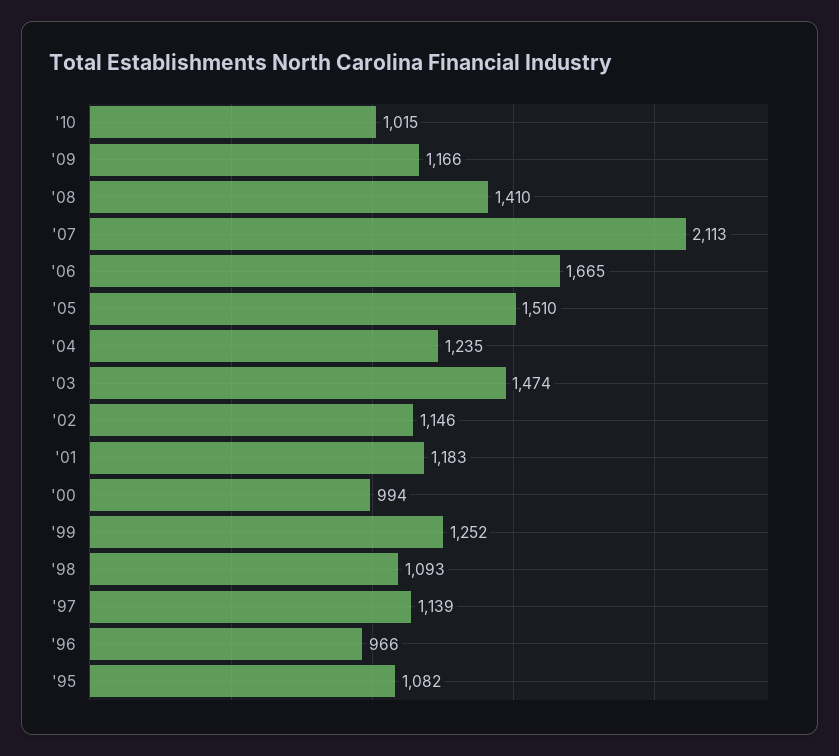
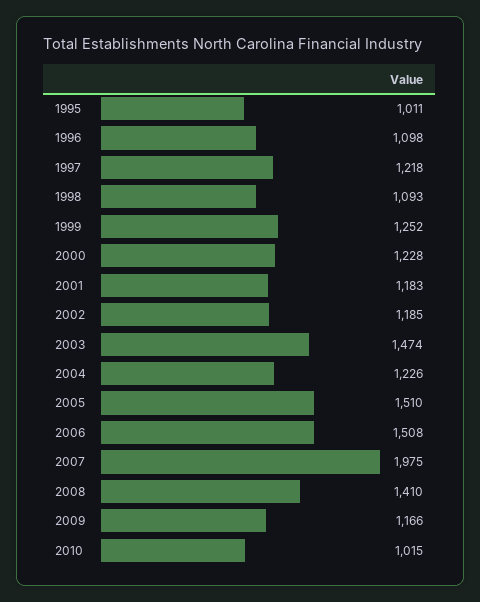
'07: 2113 -> 1975
'06: 1665 -> 1508
'04: 1235 -> 1226
'02: 1146 -> 1185
'00: 994 -> 1228
'97: 1139 -> 1218
'96: 966 -> 1098
'95: 1082 -> 1011

